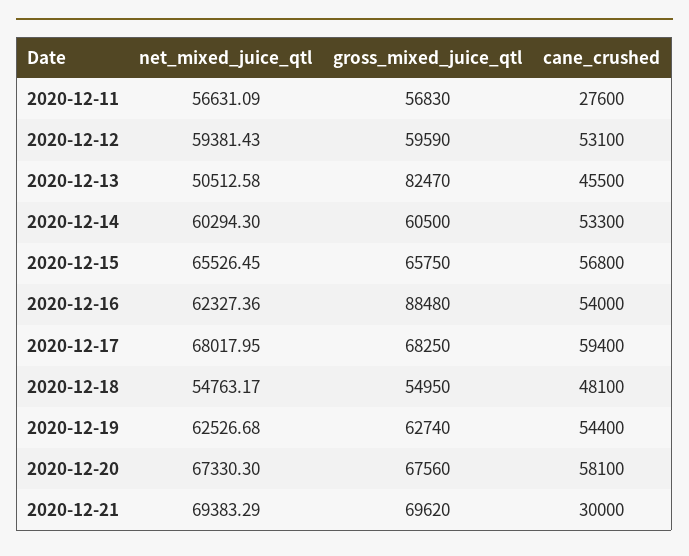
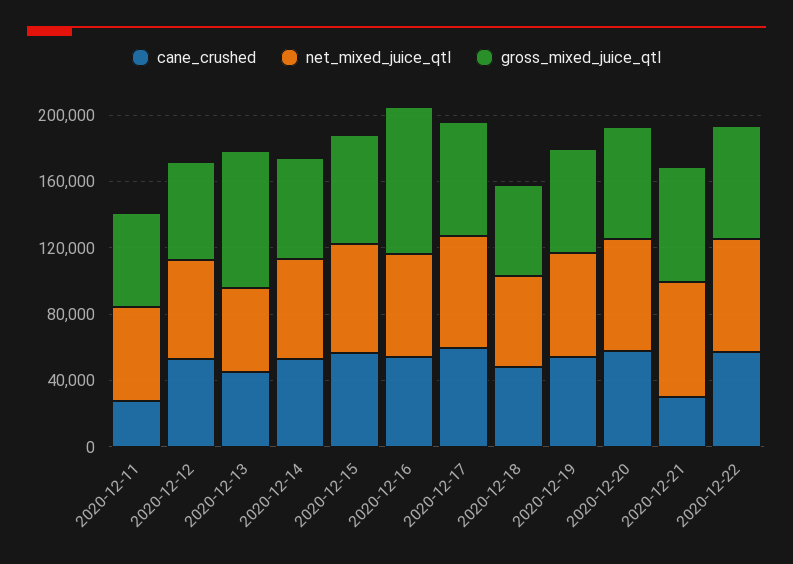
cane_crushed, 2020-12-22: none -> 60000
net_mixed_juice_qtl, 2020-12-22: none -> 70000
gross_mixed_juice_qtl, 2020-12-22: none -> 70000

